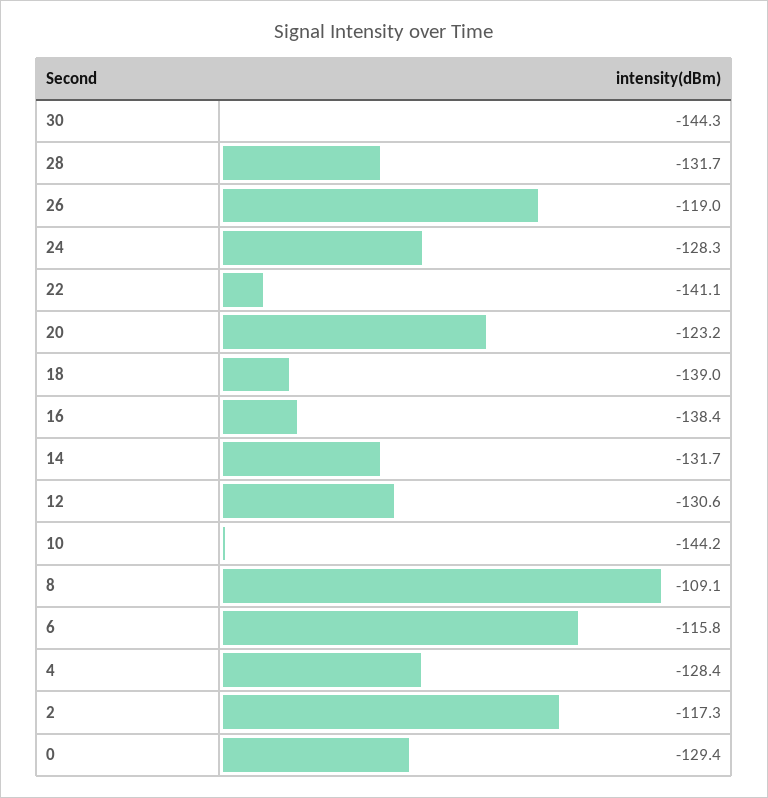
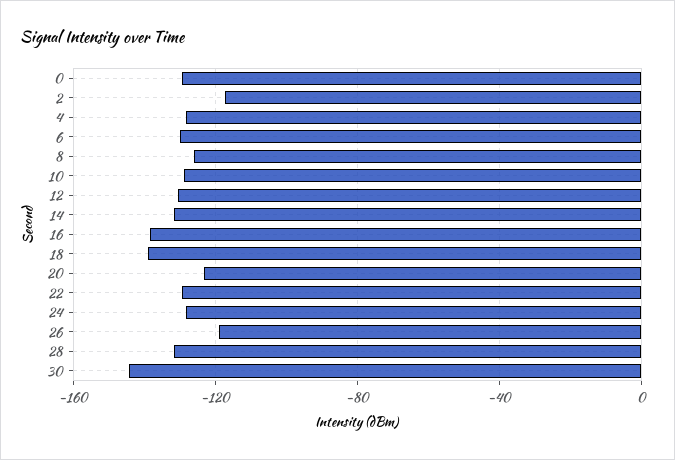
22: -141.1 -> -130
10: -144.2 -> -130
8: -109.1 -> -125
6: -115.8 -> -130

